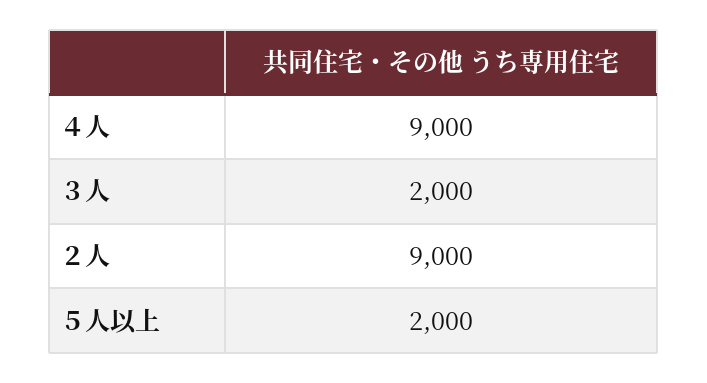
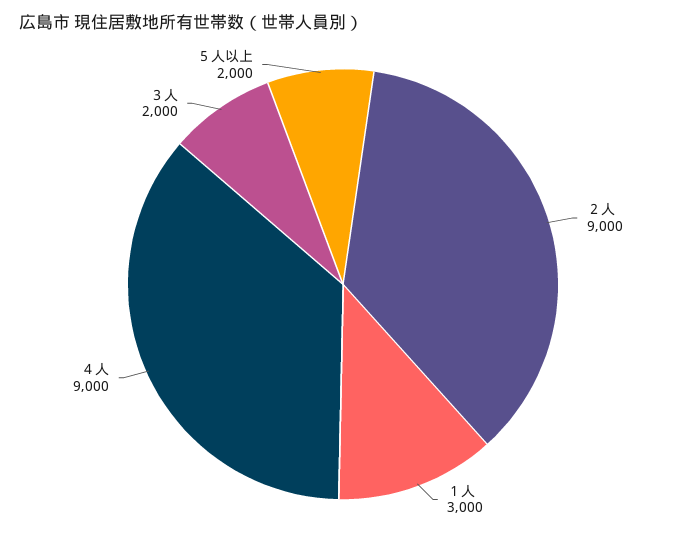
１人: none -> 3000

